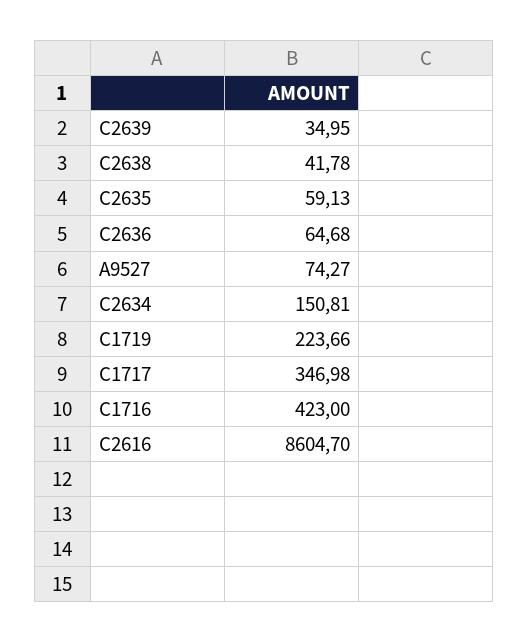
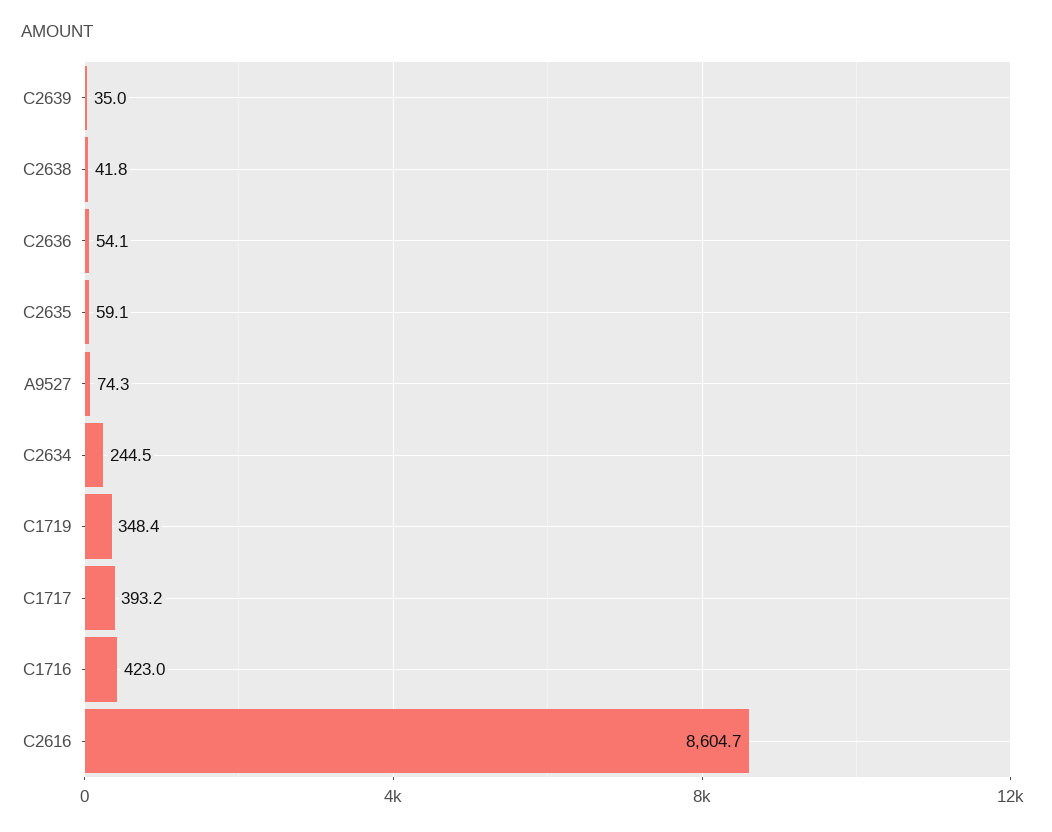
C2636: 64.68 -> 54.1
C2634: 150.81 -> 244.5
C1719: 223.66 -> 348.4
C1717: 346.98 -> 393.2

